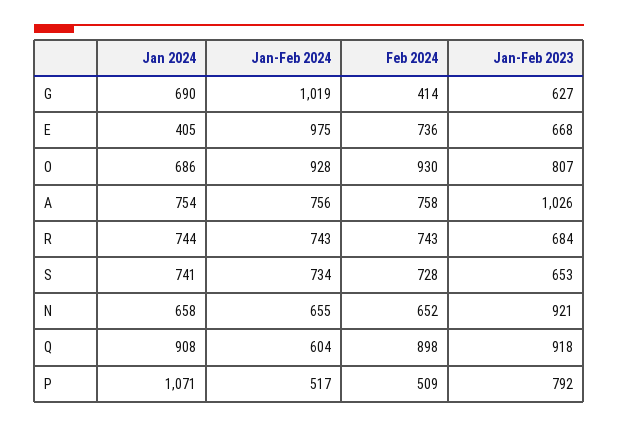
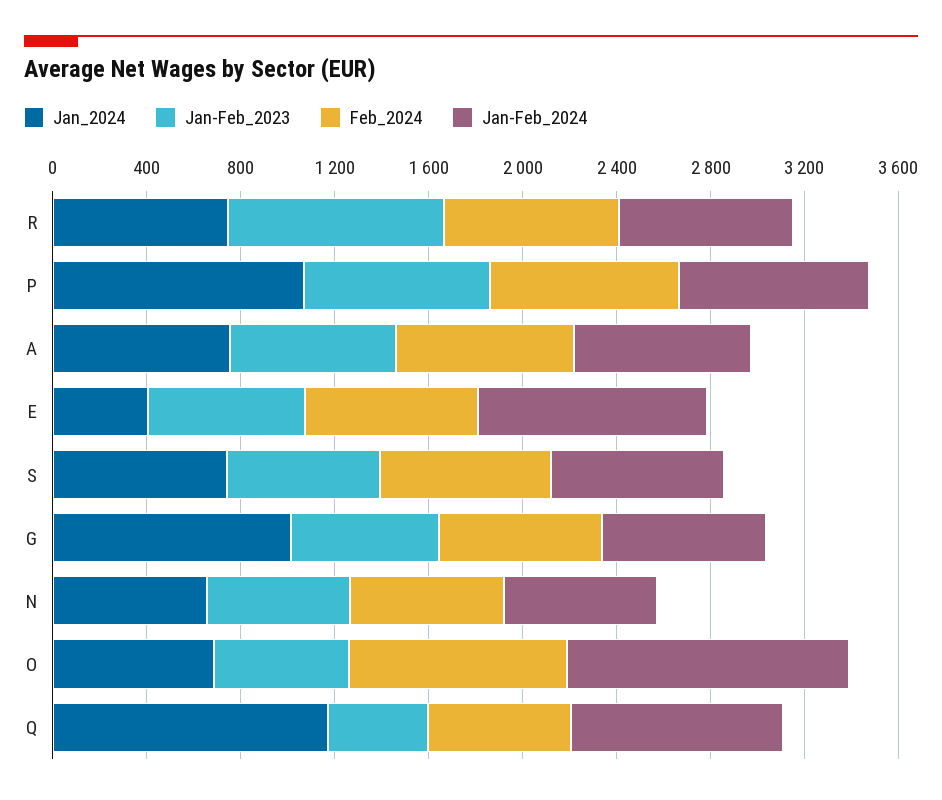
Jan 2024, G: 690 -> 1000
Jan-Feb 2024, G: 1019 -> 700
Feb 2024, G: 414 -> 700
Jan-Feb 2024, O: 928 -> 1200
Jan-Feb 2023, O: 807 -> 600
Jan-Feb 2023, A: 1026 -> 700
Jan-Feb 2023, R: 684 -> 900
Jan-Feb 2023, N: 921 -> 600
Jan 2024, Q: 908 -> 1200
Jan-Feb 2024, Q: 604 -> 900
Feb 2024, Q: 898 -> 600
Jan-Feb 2023, Q: 918 -> 400
Jan-Feb 2024, P: 517 -> 800
Feb 2024, P: 509 -> 800

